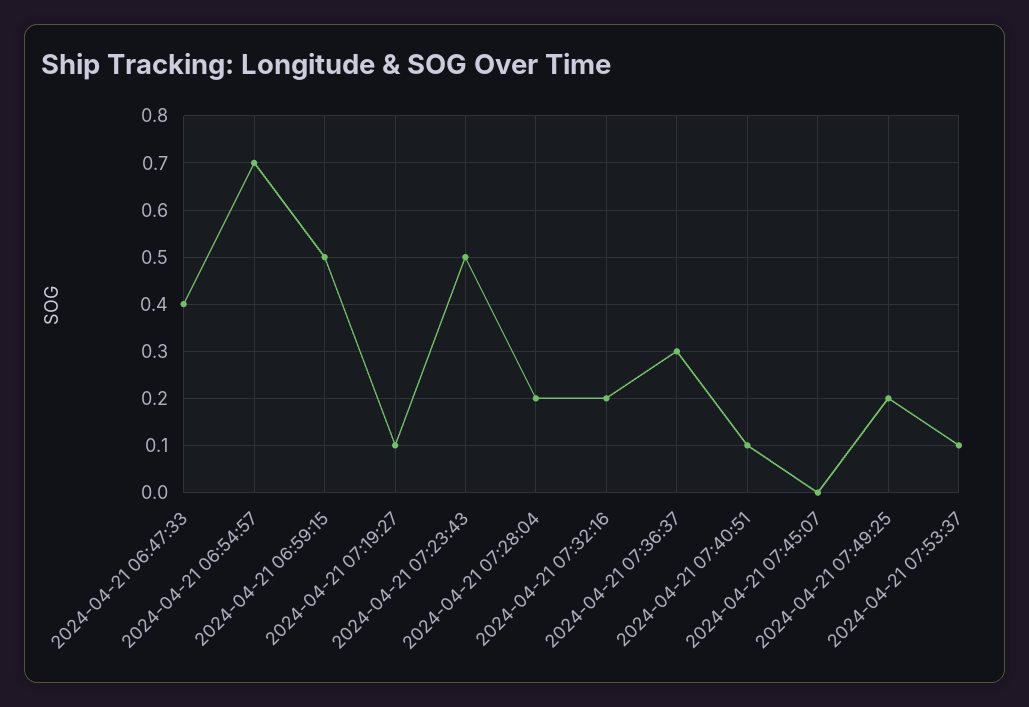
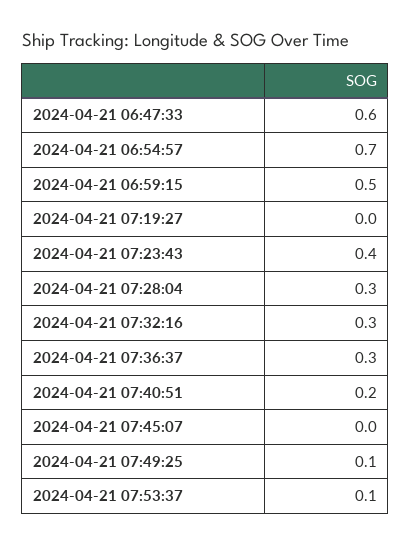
2024-04-21 06:47:33: 0.4 -> 0.6
2024-04-21 07:19:27: 0.1 -> 0
2024-04-21 07:23:43: 0.5 -> 0.4
2024-04-21 07:28:04: 0.2 -> 0.3
2024-04-21 07:32:16: 0.2 -> 0.3
2024-04-21 07:40:51: 0.1 -> 0.2
2024-04-21 07:49:25: 0.2 -> 0.1

